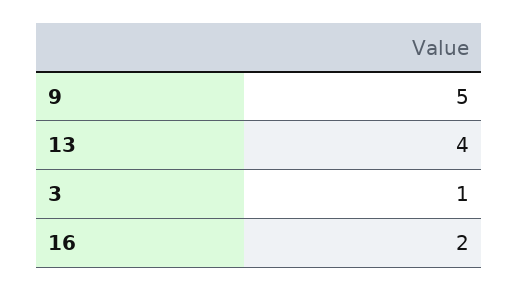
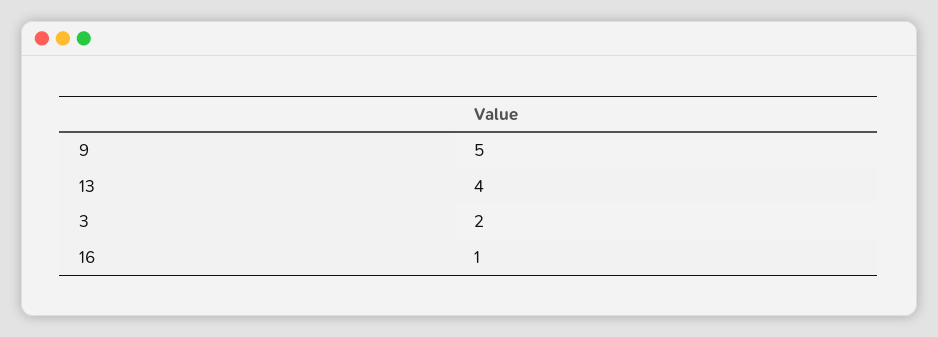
3: 1 -> 2
16: 2 -> 1

